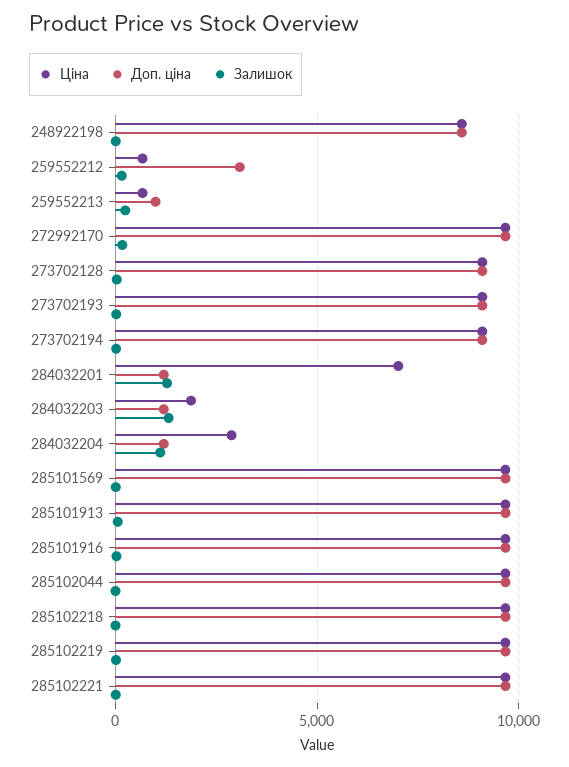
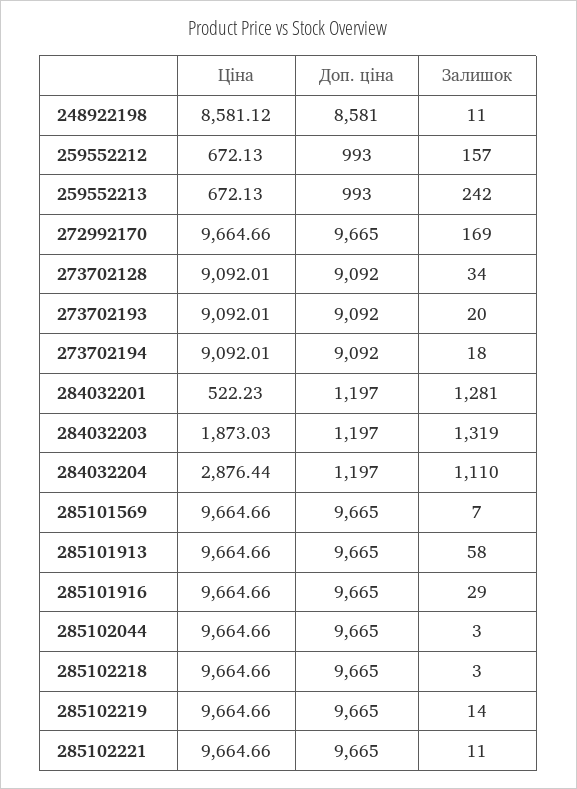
Доп. ціна, 259552212: 3000 -> 993
Ціна, 284032201: 7000 -> 522.23

